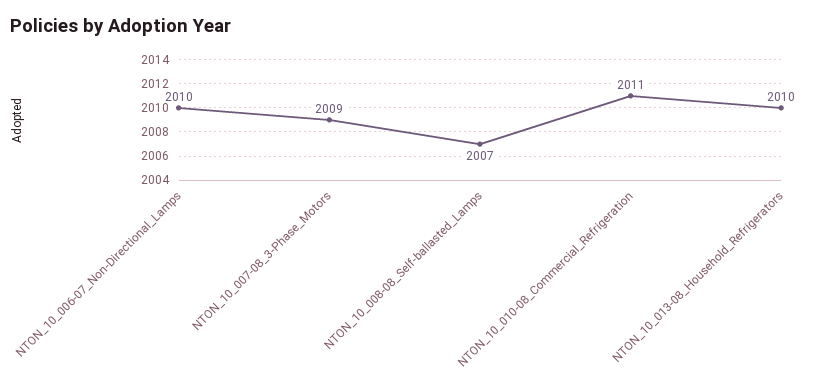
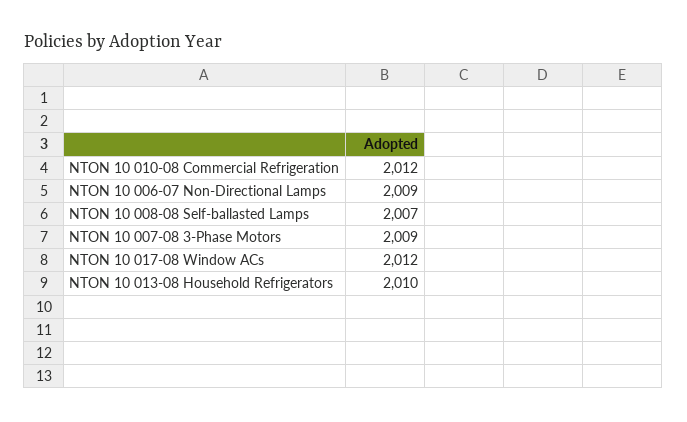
NTON_10_006-07_Non-Directional_Lamps: 2010 -> 2009
NTON_10_010-08_Commercial_Refrigeration: 2011 -> 2012
NTON 10 017-08 Window ACs: none -> 2012

